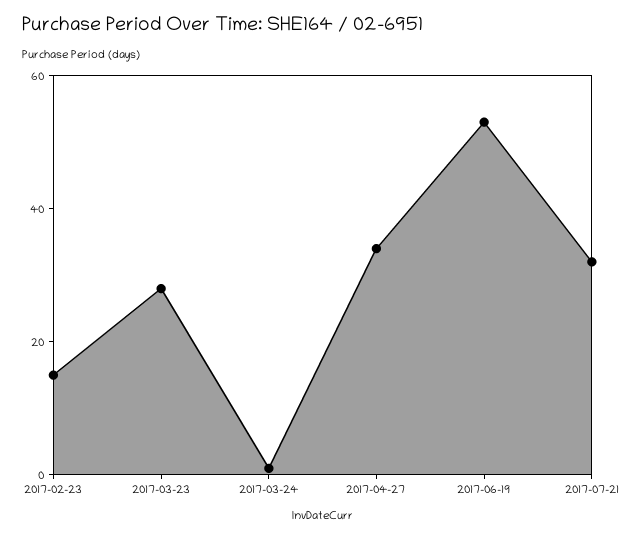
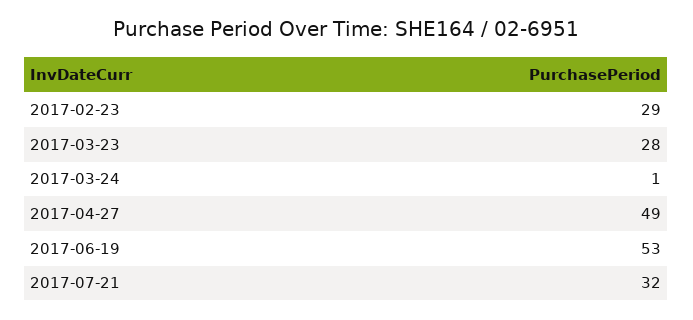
2017-02-23: 15 -> 29
2017-04-27: 35 -> 49

